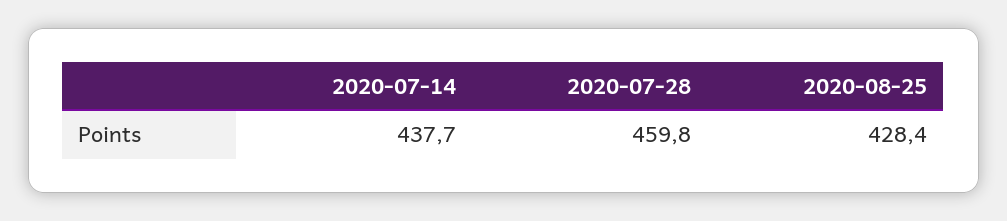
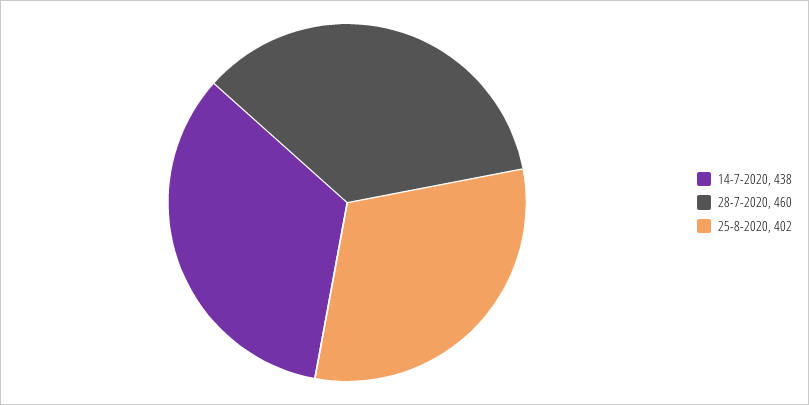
2020-08-25: 428.4 -> 402

